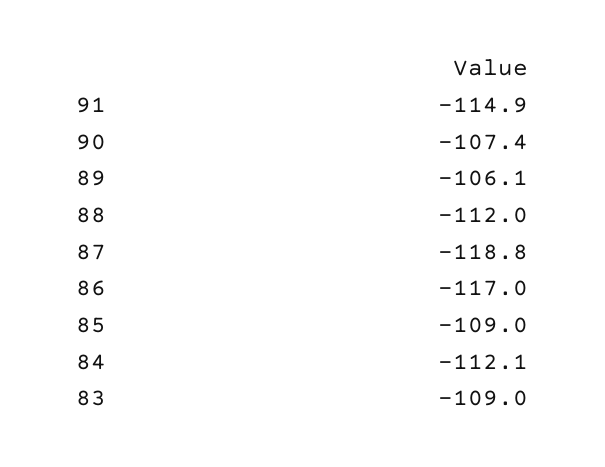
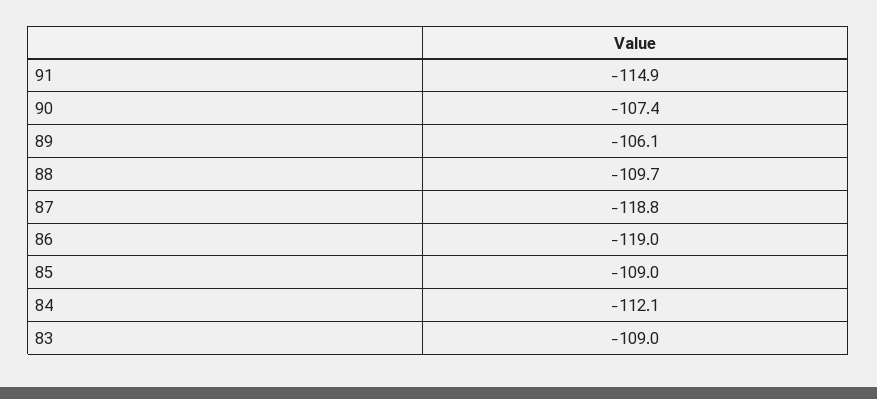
88: -112 -> -109.7
86: -117 -> -119

